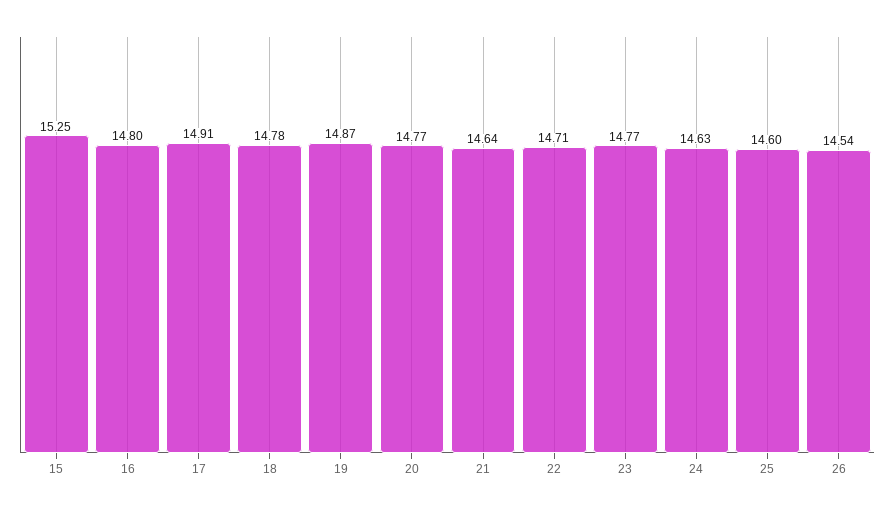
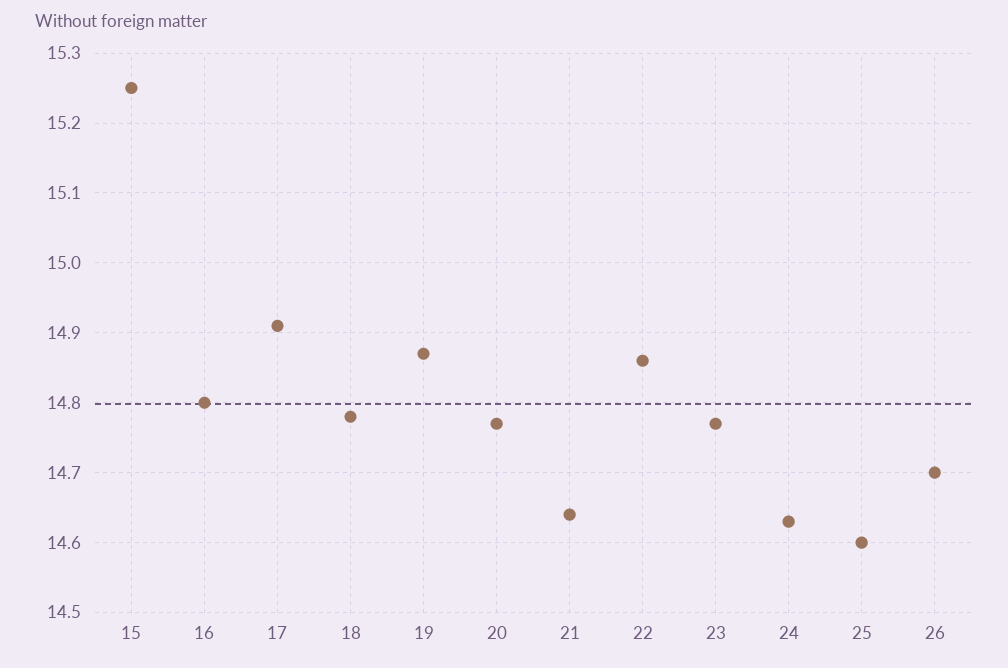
22: 14.71 -> 14.86
26: 14.54 -> 14.7

